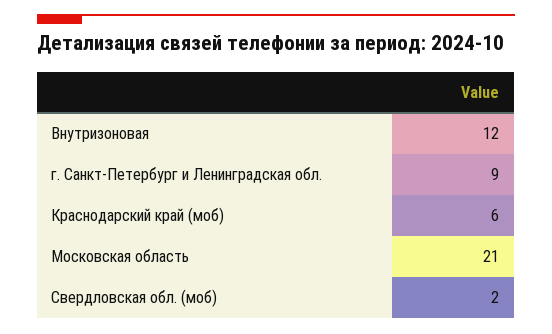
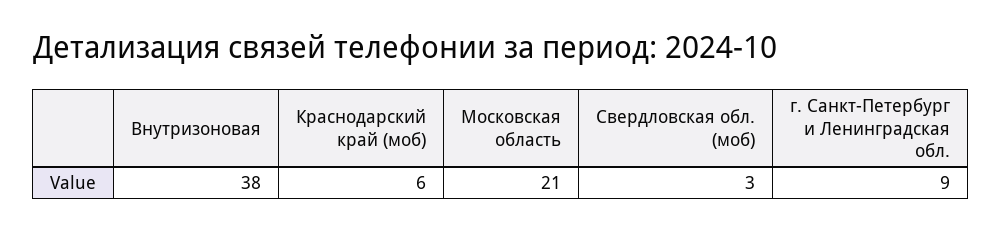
Внутризоновая: 12 -> 38
Свердловская обл. (моб): 2 -> 3

